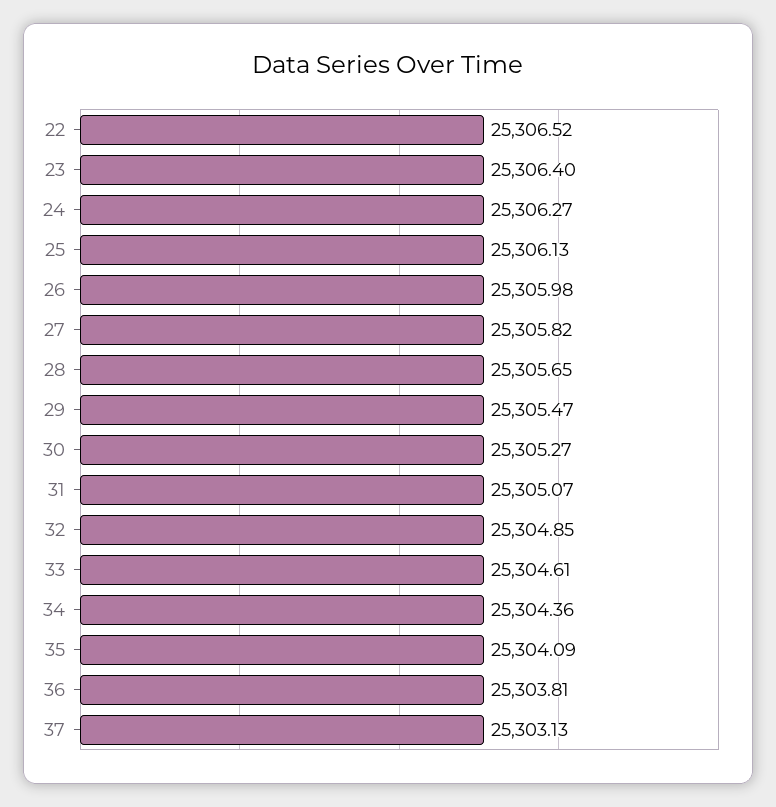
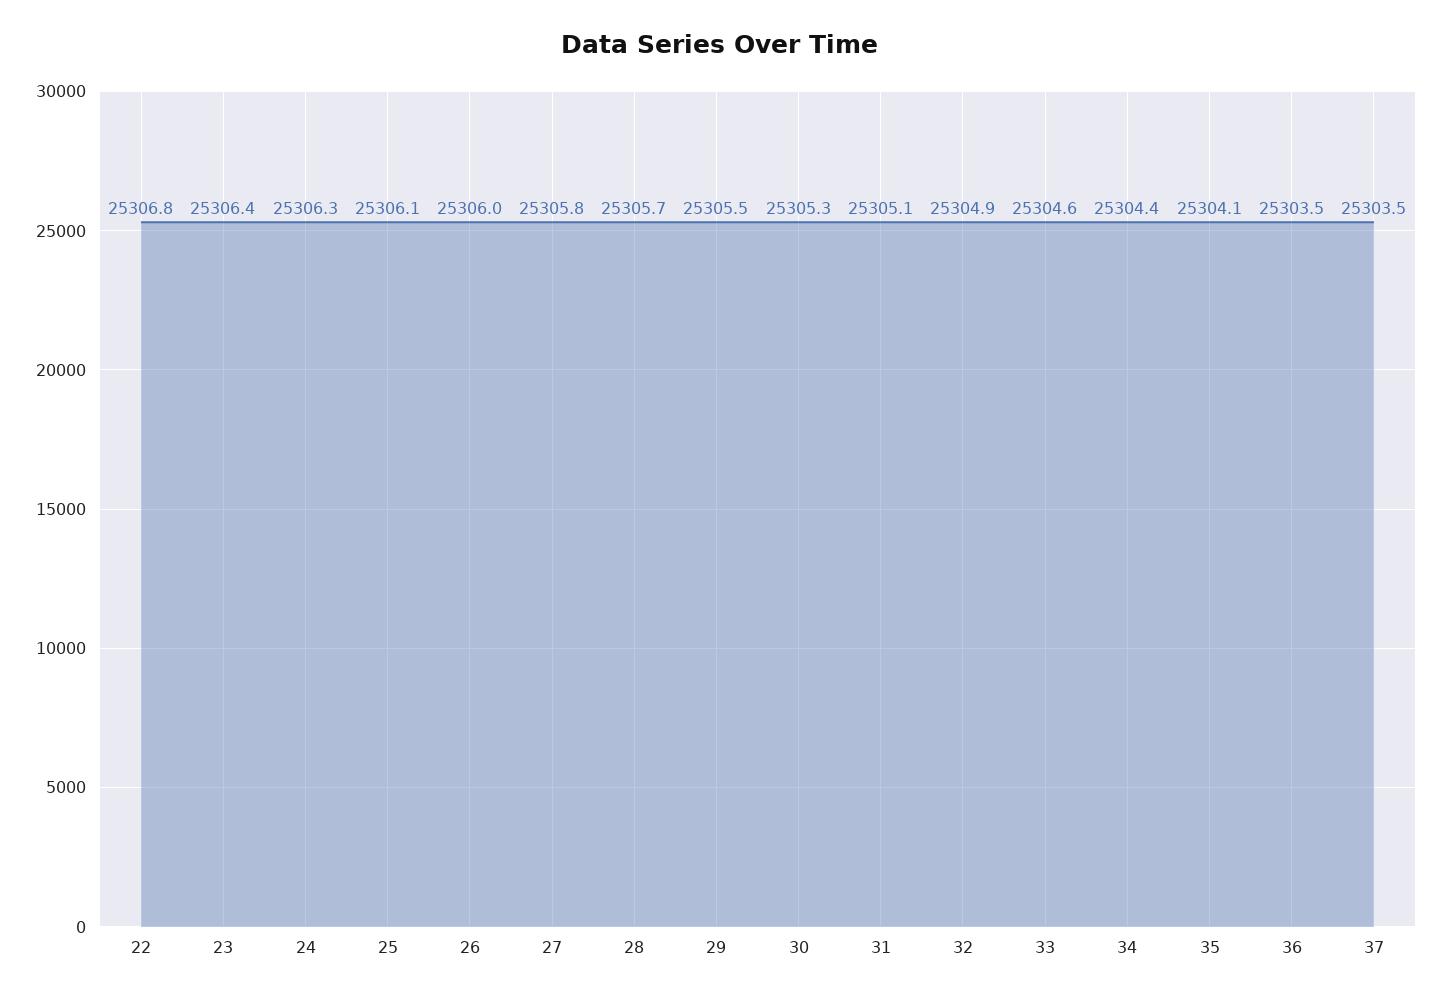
22: 25306.52 -> 25306.8
36: 25303.81 -> 25303.5
37: 25303.13 -> 25303.5

